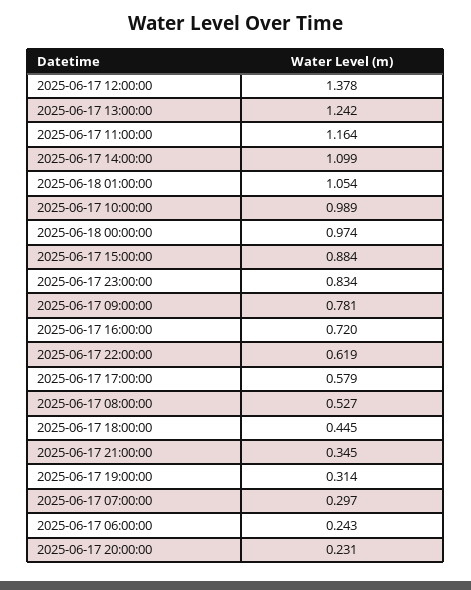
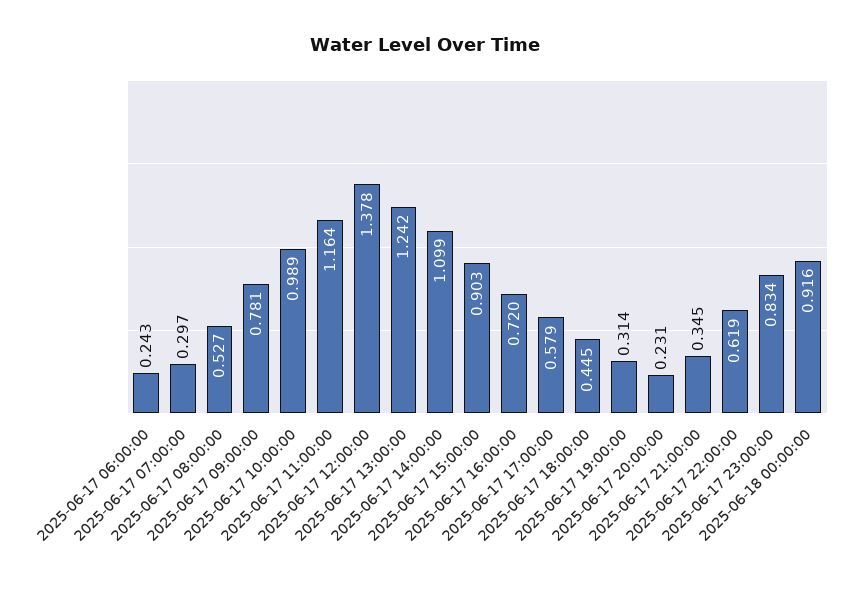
2025-06-18 01:00:00: 1.054 -> none
2025-06-18 00:00:00: 0.974 -> 0.916
2025-06-17 15:00:00: 0.884 -> 0.903

